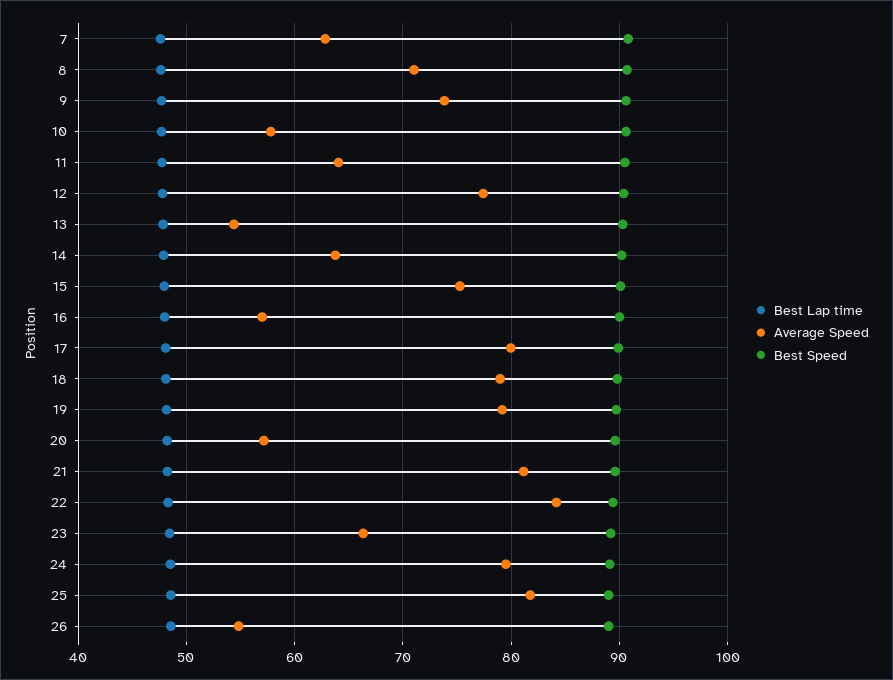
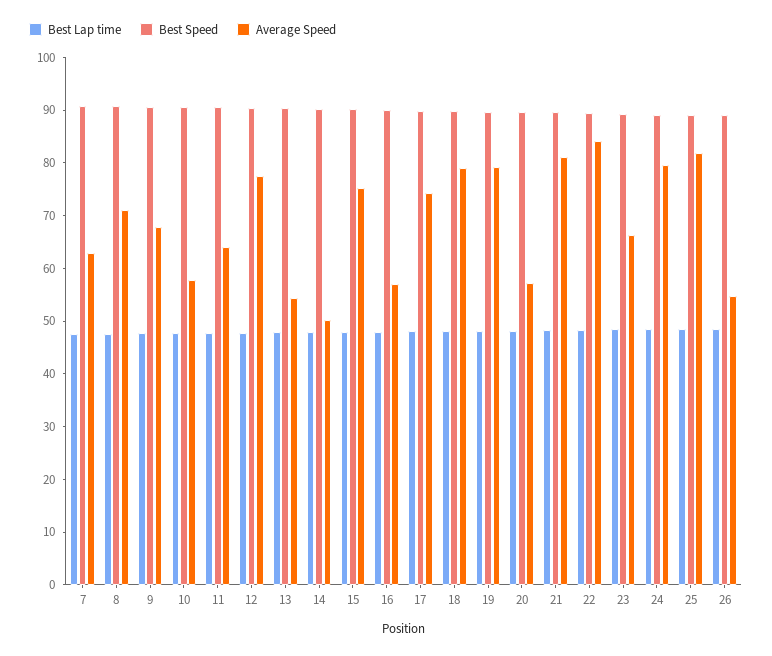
Average Speed, 9: 74 -> 68
Average Speed, 14: 64 -> 50
Average Speed, 17: 80 -> 74

